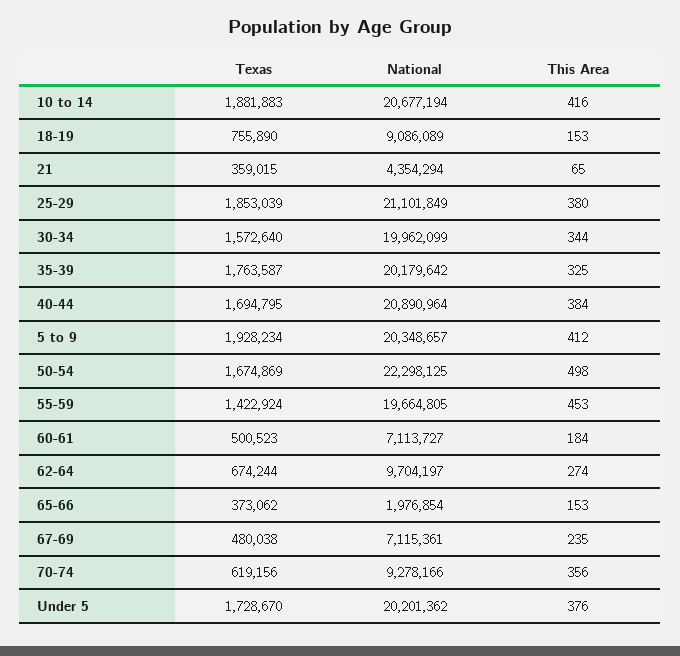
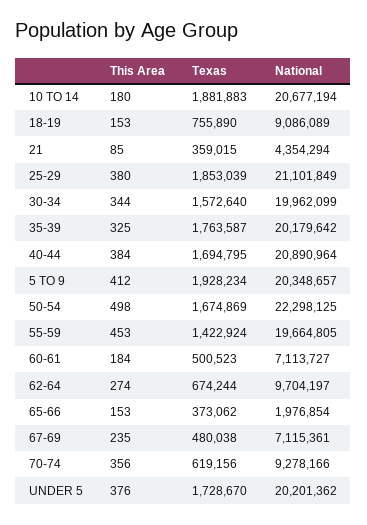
This Area, 10 to 14: 416 -> 180
This Area, 21: 65 -> 85

